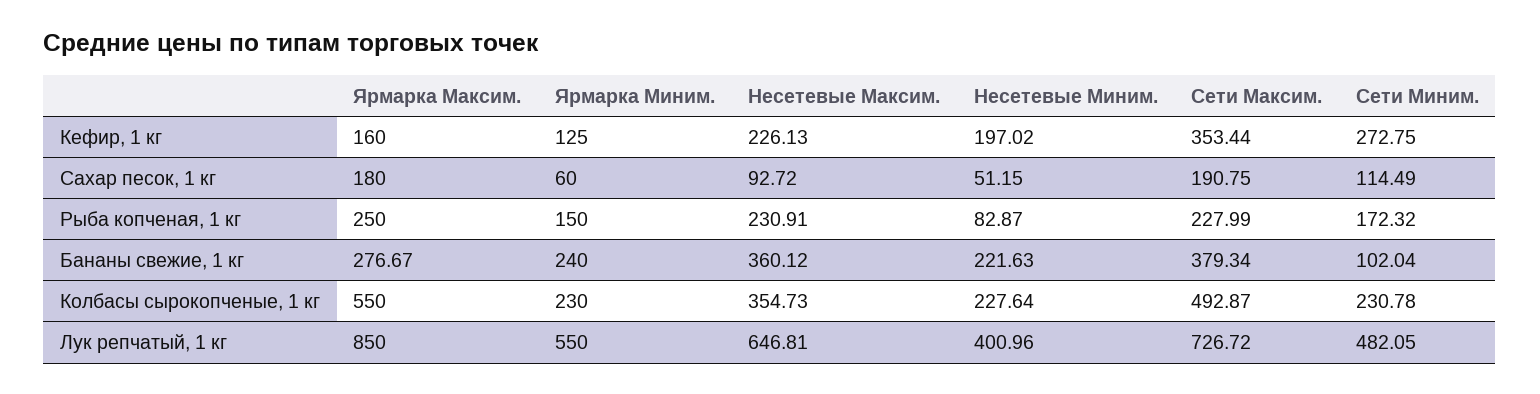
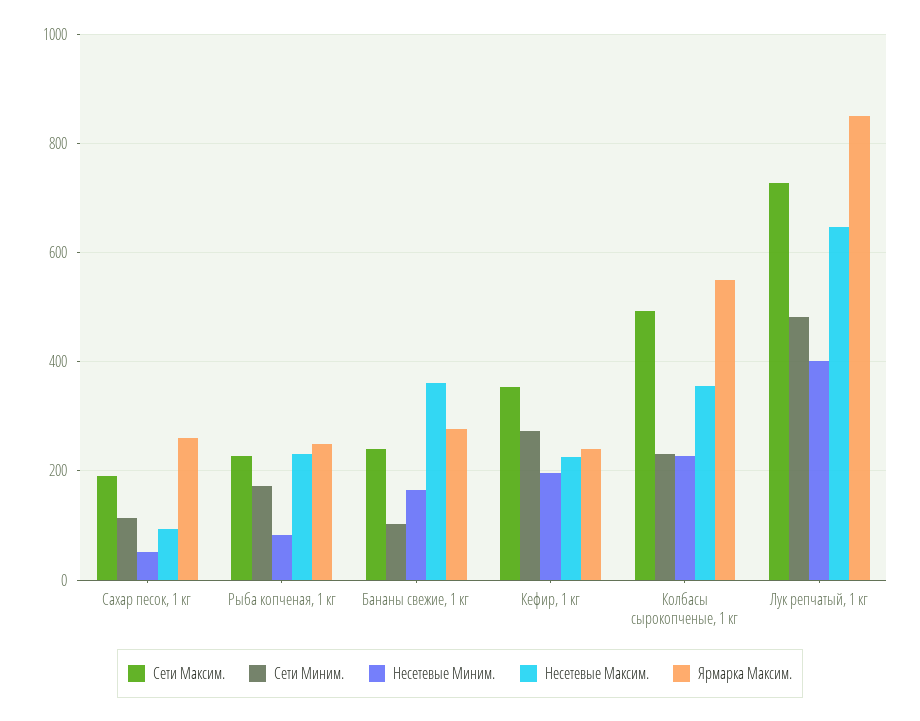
Ярмарка Максим., Кефир, 1 кг: 160 -> 240
Ярмарка Миним., Кефир, 1 кг: 125 -> none
Ярмарка Максим., Сахар песок, 1 кг: 180 -> 260
Ярмарка Миним., Сахар песок, 1 кг: 60 -> none
Ярмарка Миним., Рыба копченая, 1 кг: 150 -> none
Ярмарка Миним., Бананы свежие, 1 кг: 240 -> none
Несетевые Миним., Бананы свежие, 1 кг: 221.63 -> 160
Сети Максим., Бананы свежие, 1 кг: 379.34 -> 240
Ярмарка Миним., Колбасы сырокопченые, 1 кг: 230 -> none
Ярмарка Миним., Лук репчатый, 1 кг: 550 -> none

